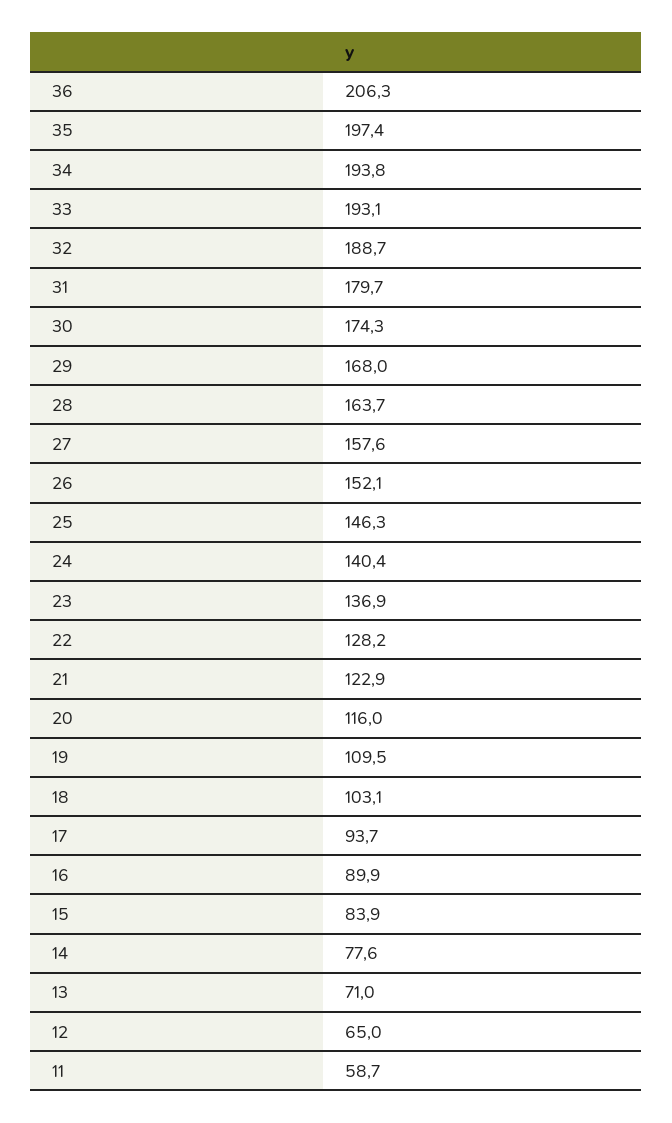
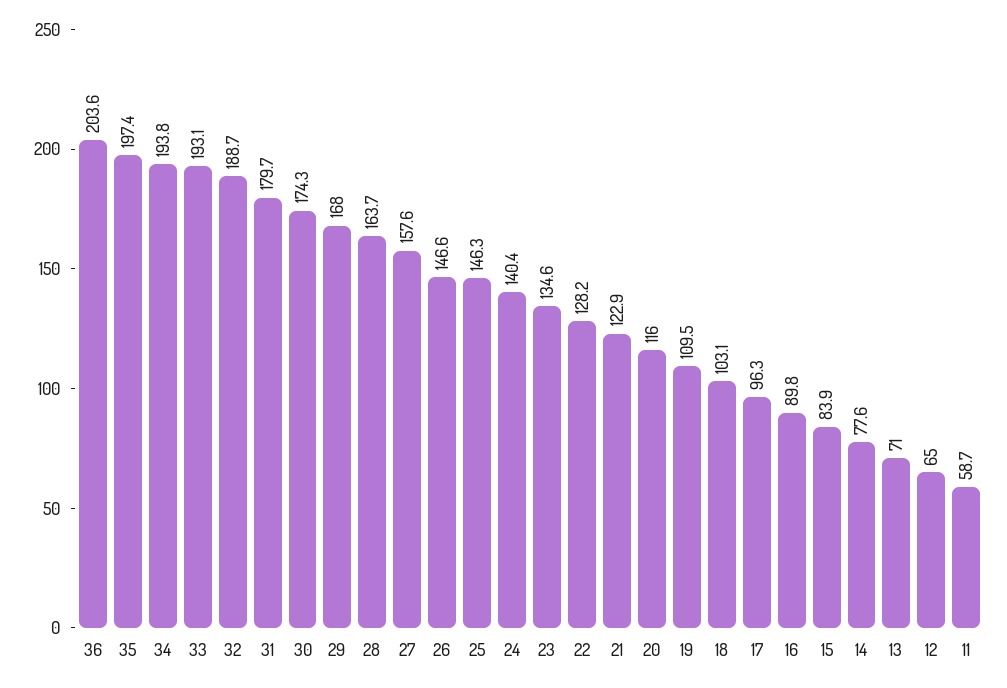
36: 206.3 -> 203.6
26: 152.1 -> 146.6
23: 136.9 -> 134.6
17: 93.7 -> 96.3
16: 89.9 -> 89.8

